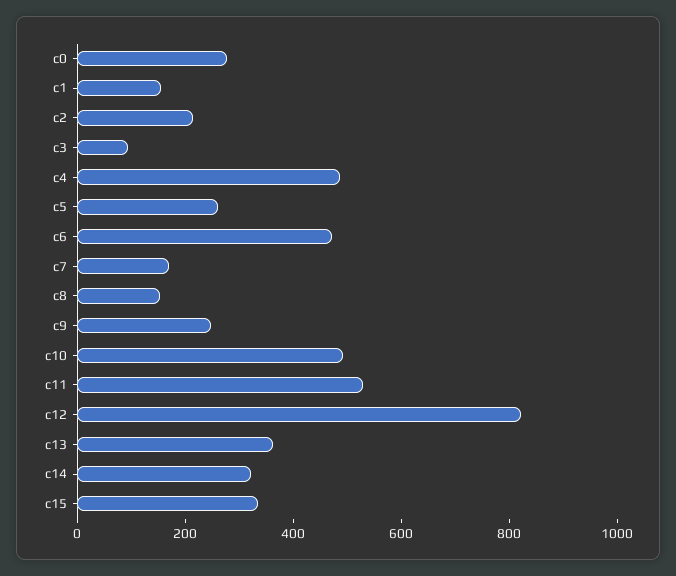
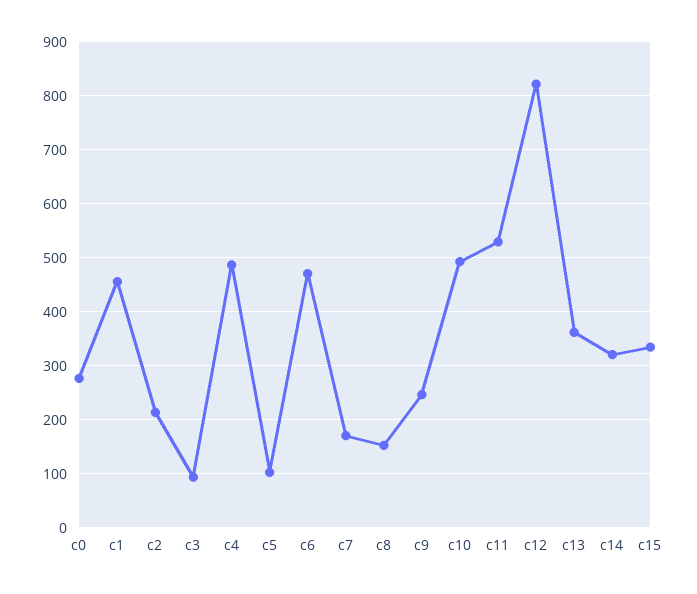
c1: 150 -> 460
c5: 250 -> 100

